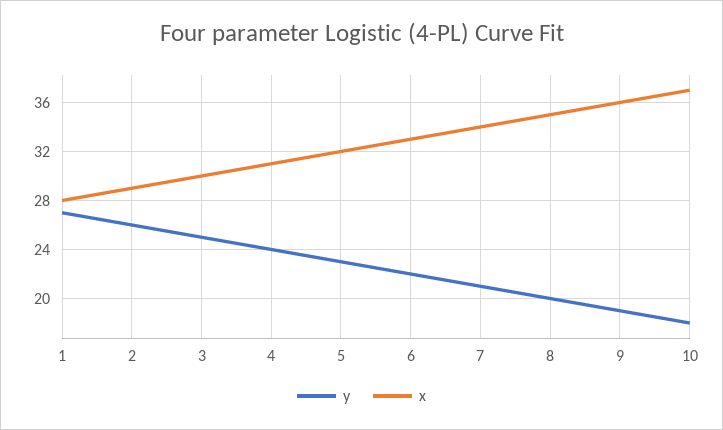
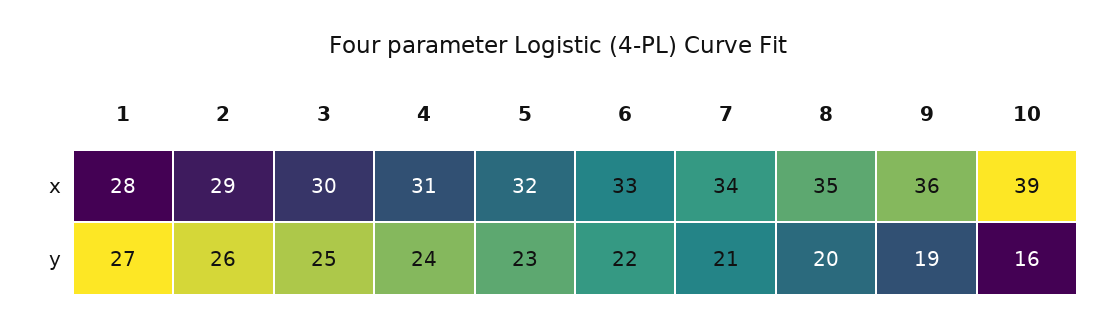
y, 10: 18 -> 16
x, 10: 37 -> 39

